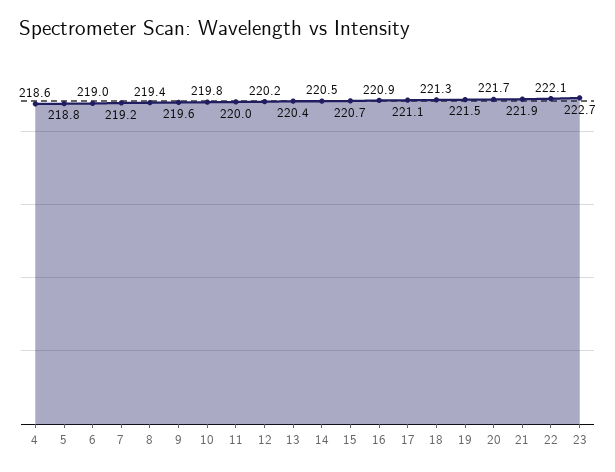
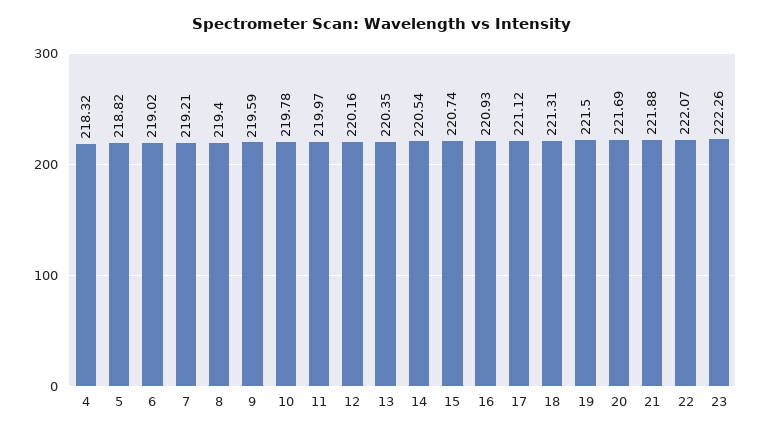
4: 218.6 -> 218.32
23: 222.7 -> 222.26

